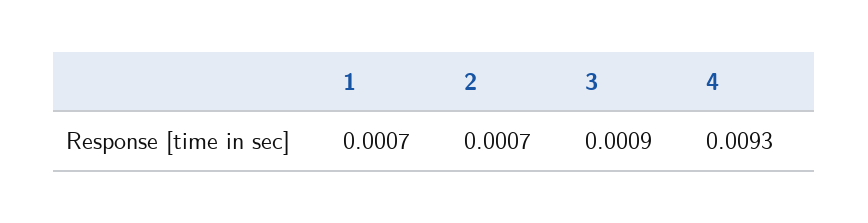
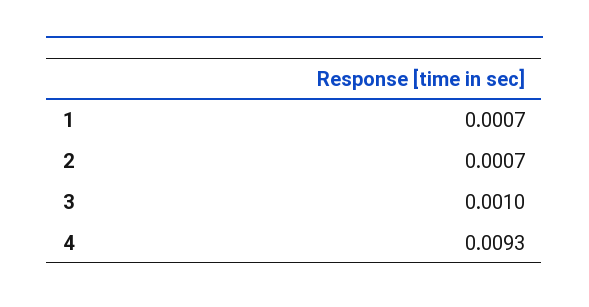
3: 0.0009 -> 0.001

